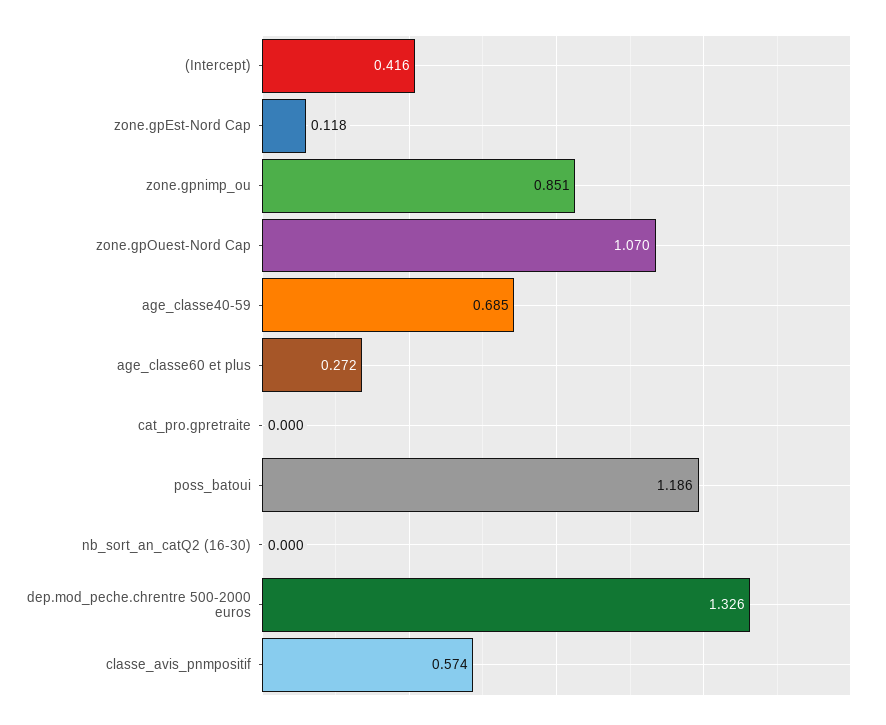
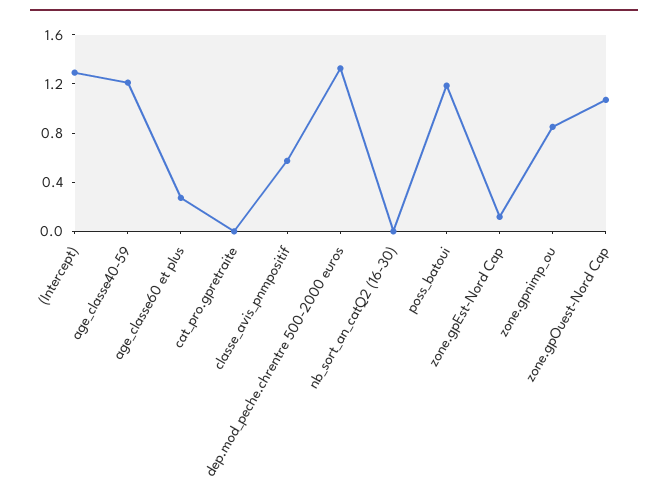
(Intercept): 0.416 -> 1.3
age_classe40-59: 0.685 -> 1.2

